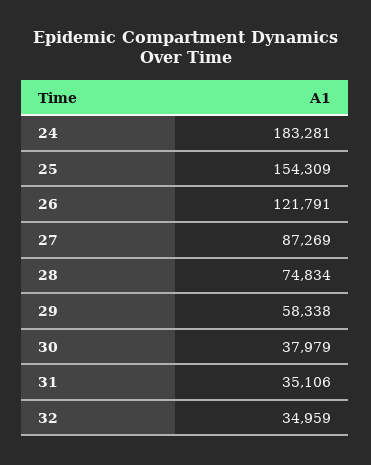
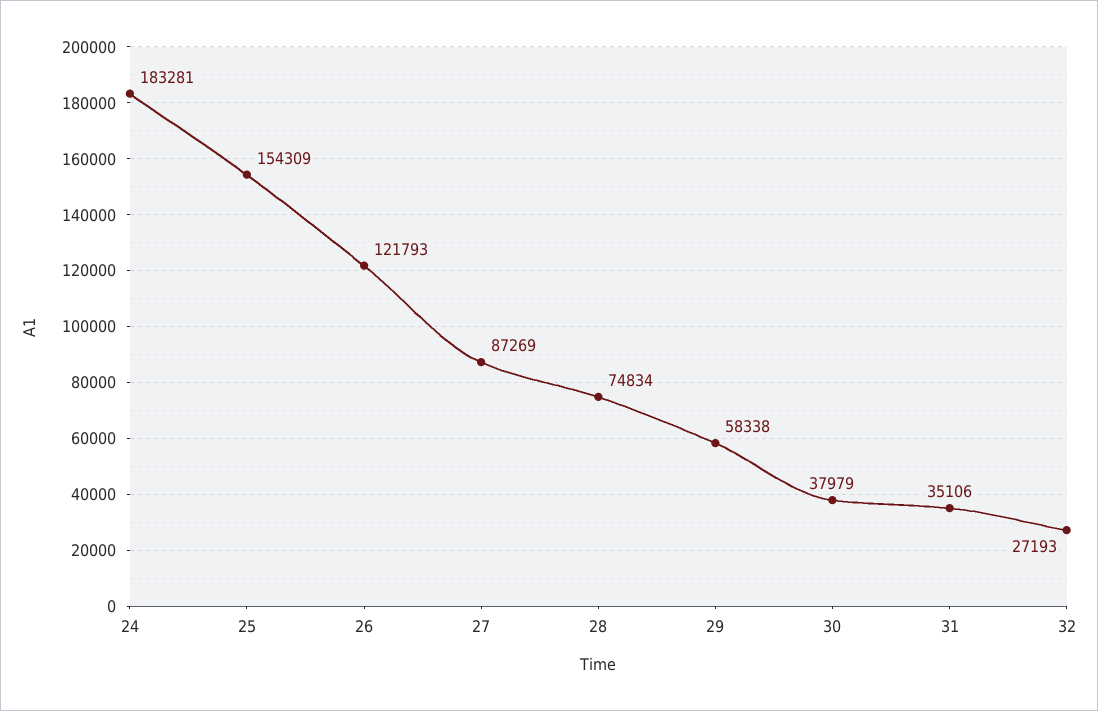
26: 121791 -> 121793
32: 34959 -> 27193

